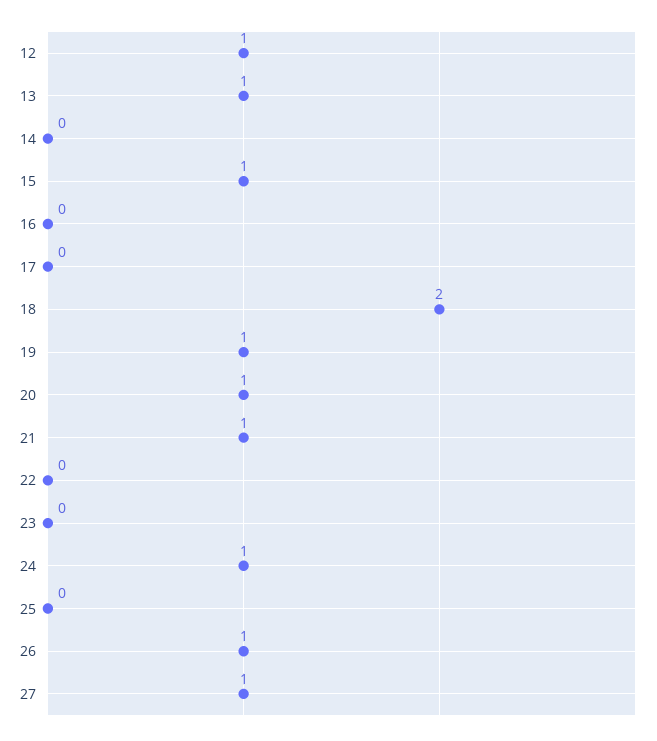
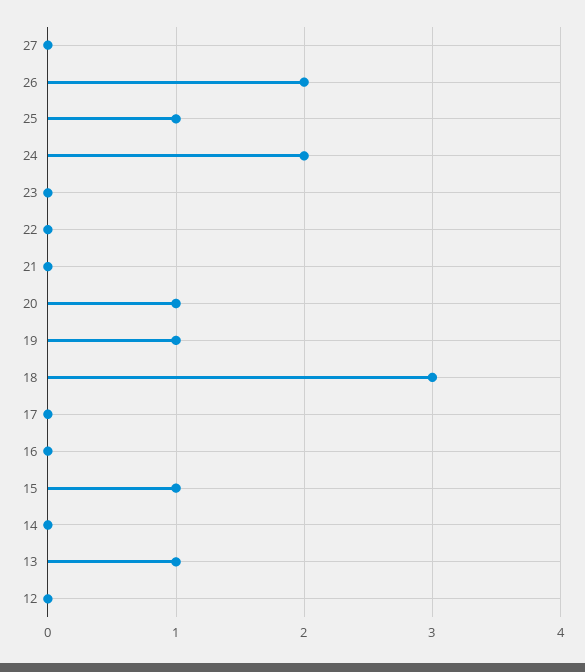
12: 1 -> 0
18: 2 -> 3
21: 1 -> 0
24: 1 -> 2
25: 0 -> 1
26: 1 -> 2
27: 1 -> 0

